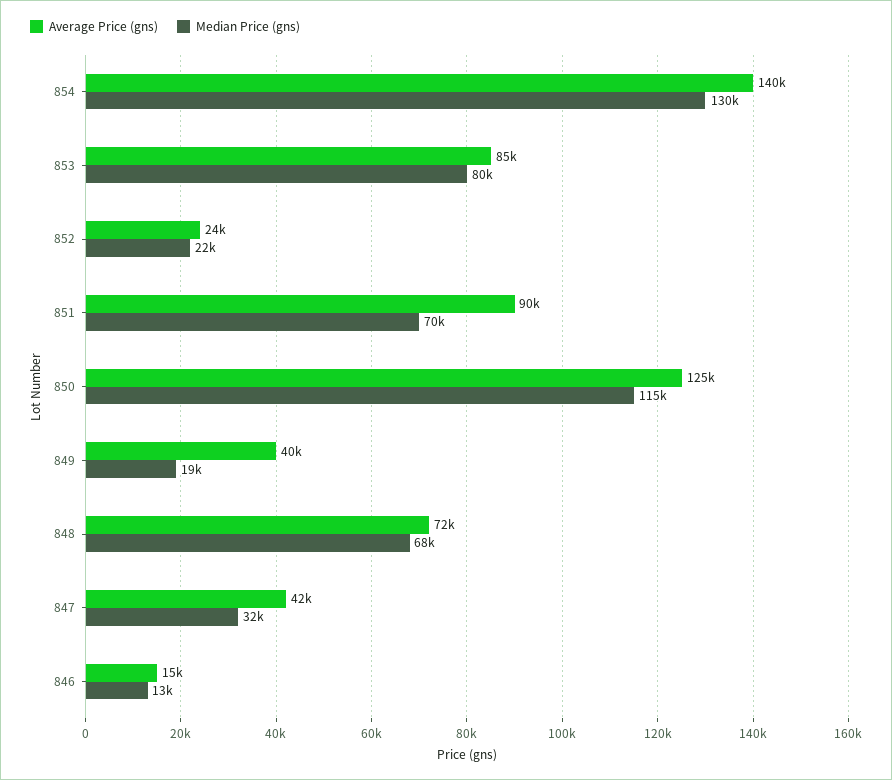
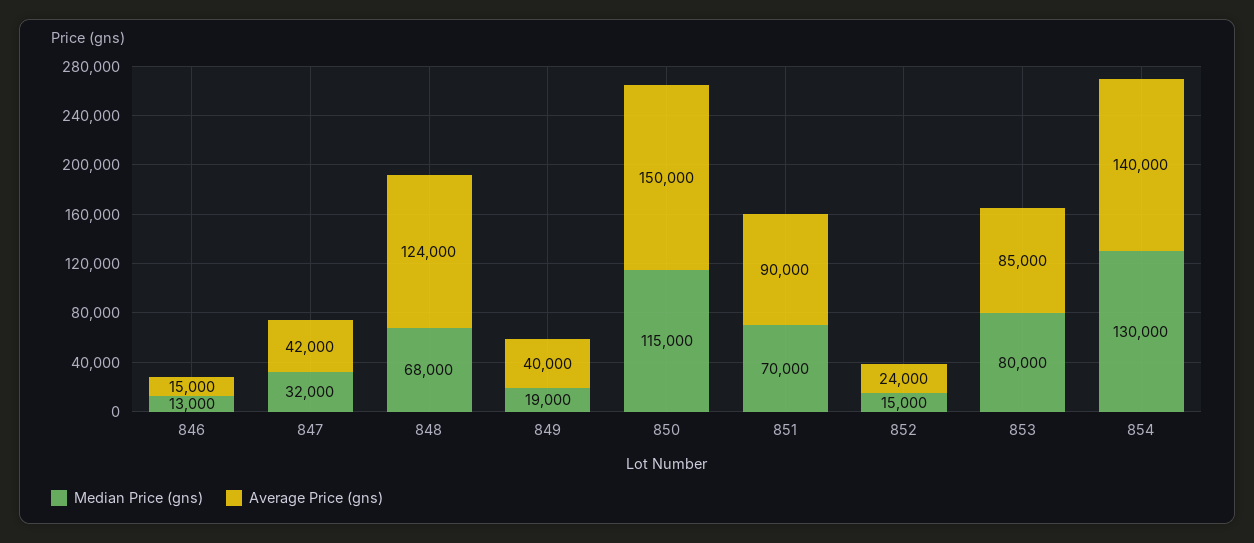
Median Price (gns), 852: 22000 -> 15000
Average Price (gns), 850: 125000 -> 150000
Average Price (gns), 848: 72000 -> 124000

